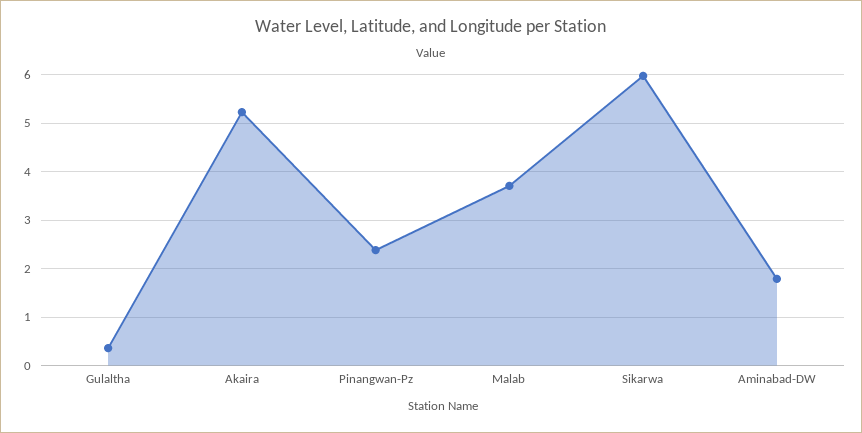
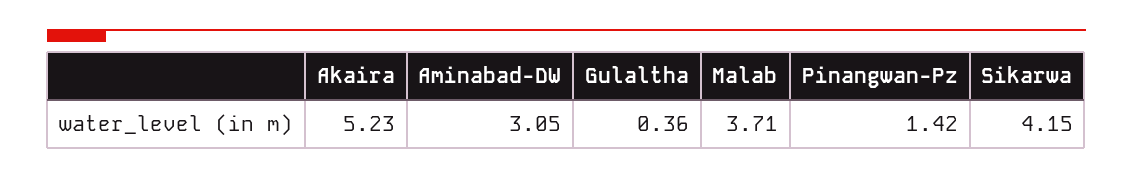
Pinangwan-Pz: 2.4 -> 1.42
Sikarwa: 6 -> 4.15
Aminabad-DW: 1.8 -> 3.05

